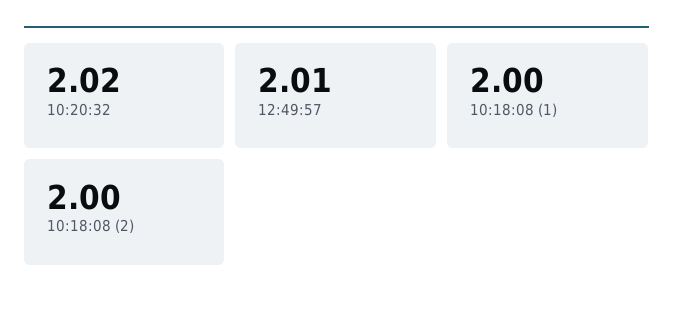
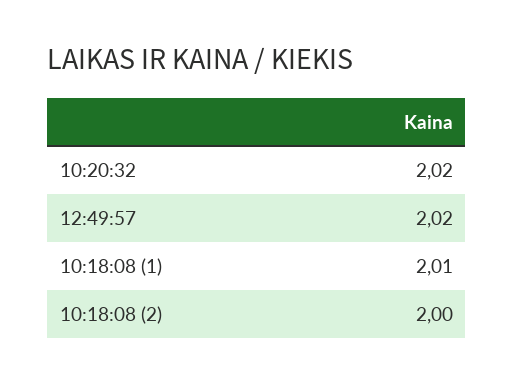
12:49:57: 2.01 -> 2.02
10:18:08 (1): 2 -> 2.01

